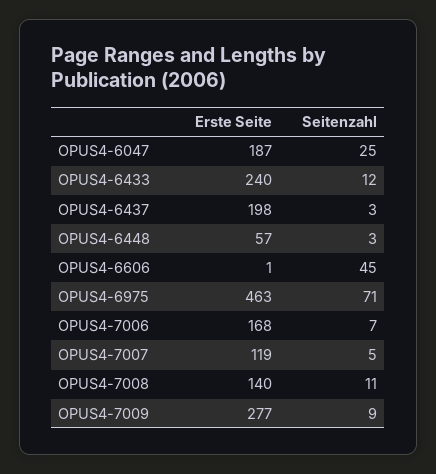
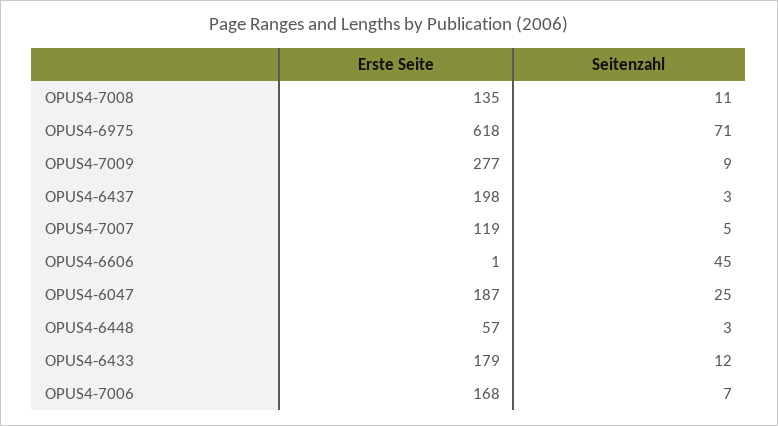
Erste Seite, OPUS4-6433: 240 -> 179
Erste Seite, OPUS4-6975: 463 -> 618
Erste Seite, OPUS4-7008: 140 -> 135

